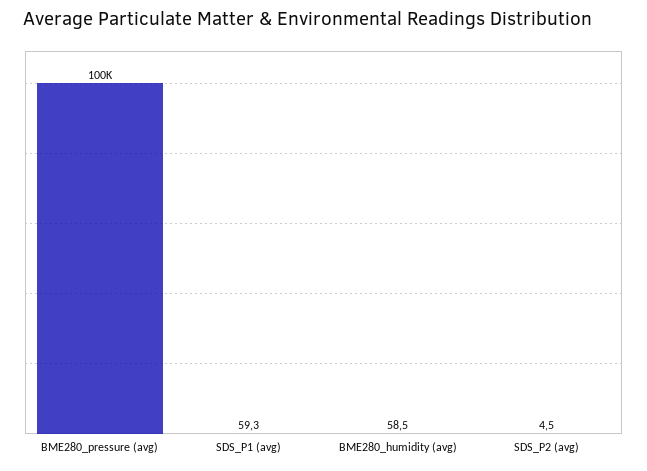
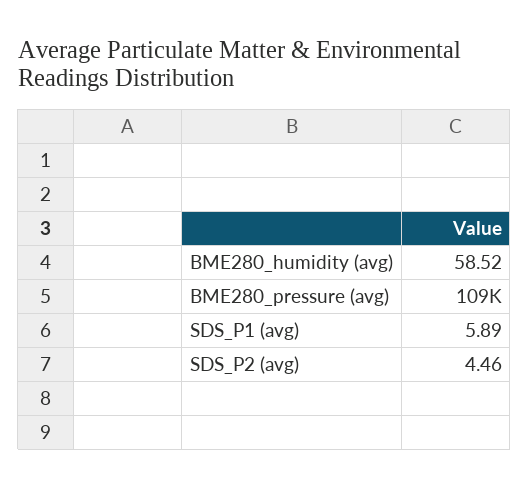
BME280_pressure (avg): 100000 -> 109000
SDS_P1 (avg): 59.3 -> 5.89

